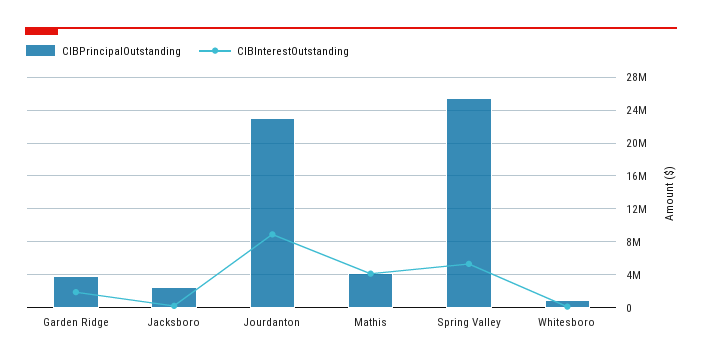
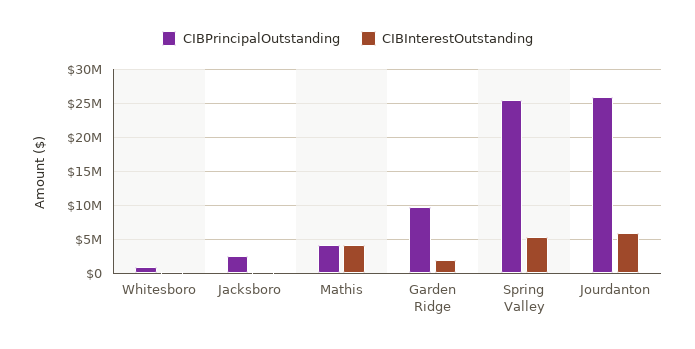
CIBPrincipalOutstanding, Garden Ridge: 4000000 -> 10000000
CIBPrincipalOutstanding, Jourdanton: 23000000 -> 26000000
CIBInterestOutstanding, Jourdanton: 9000000 -> 6000000

